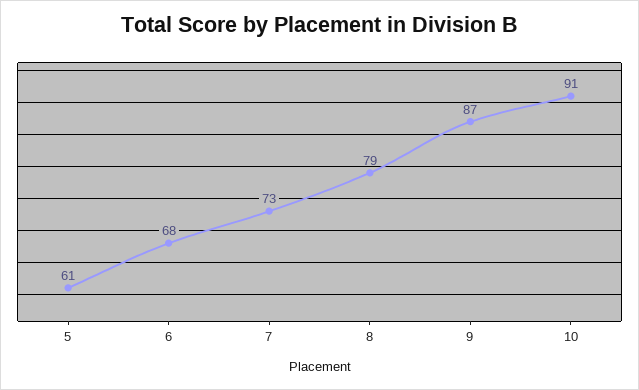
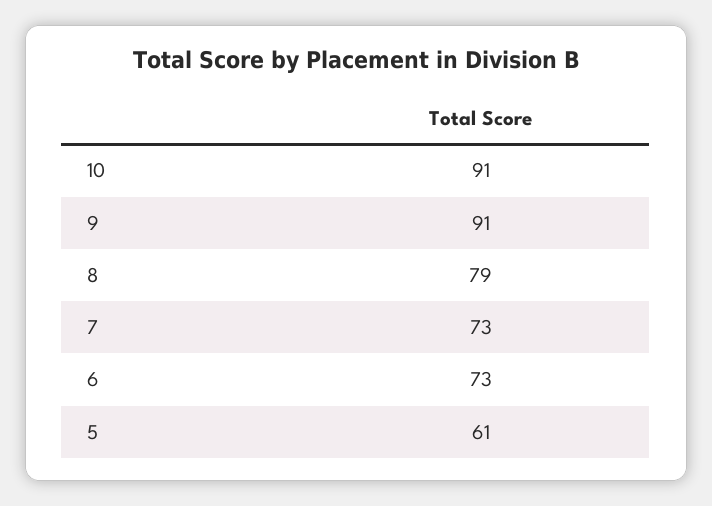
6: 68 -> 73
9: 87 -> 91

